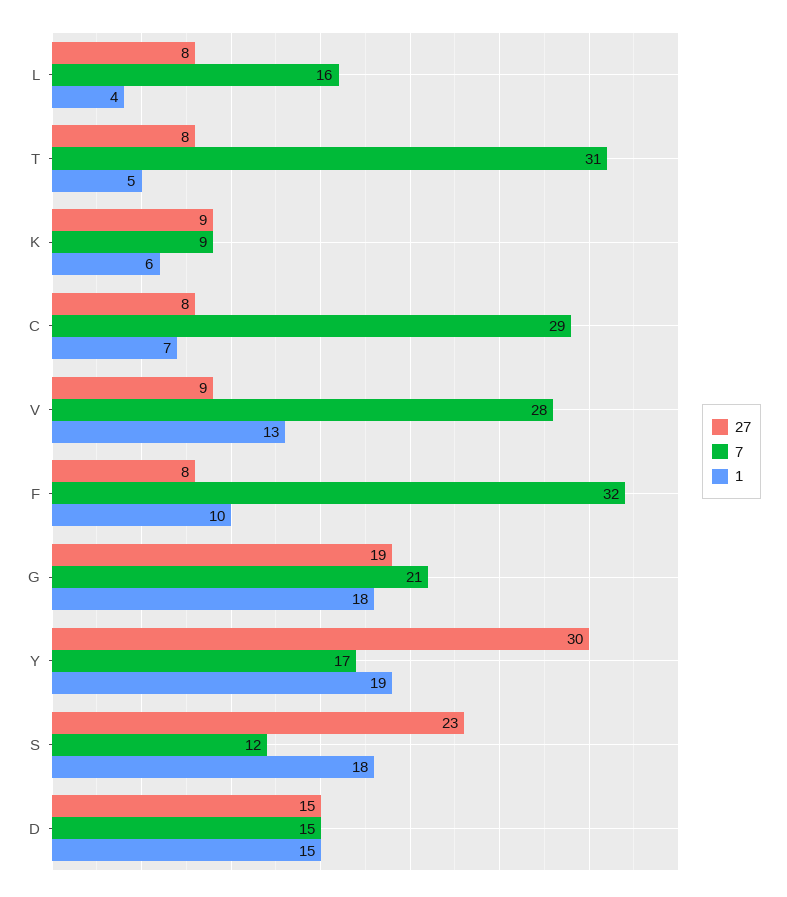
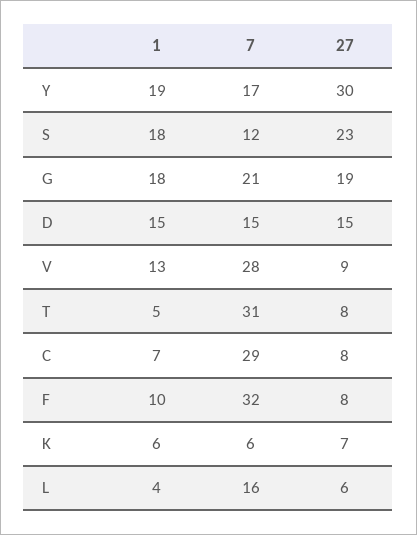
27, L: 8 -> 6
27, K: 9 -> 7
7, K: 9 -> 6

